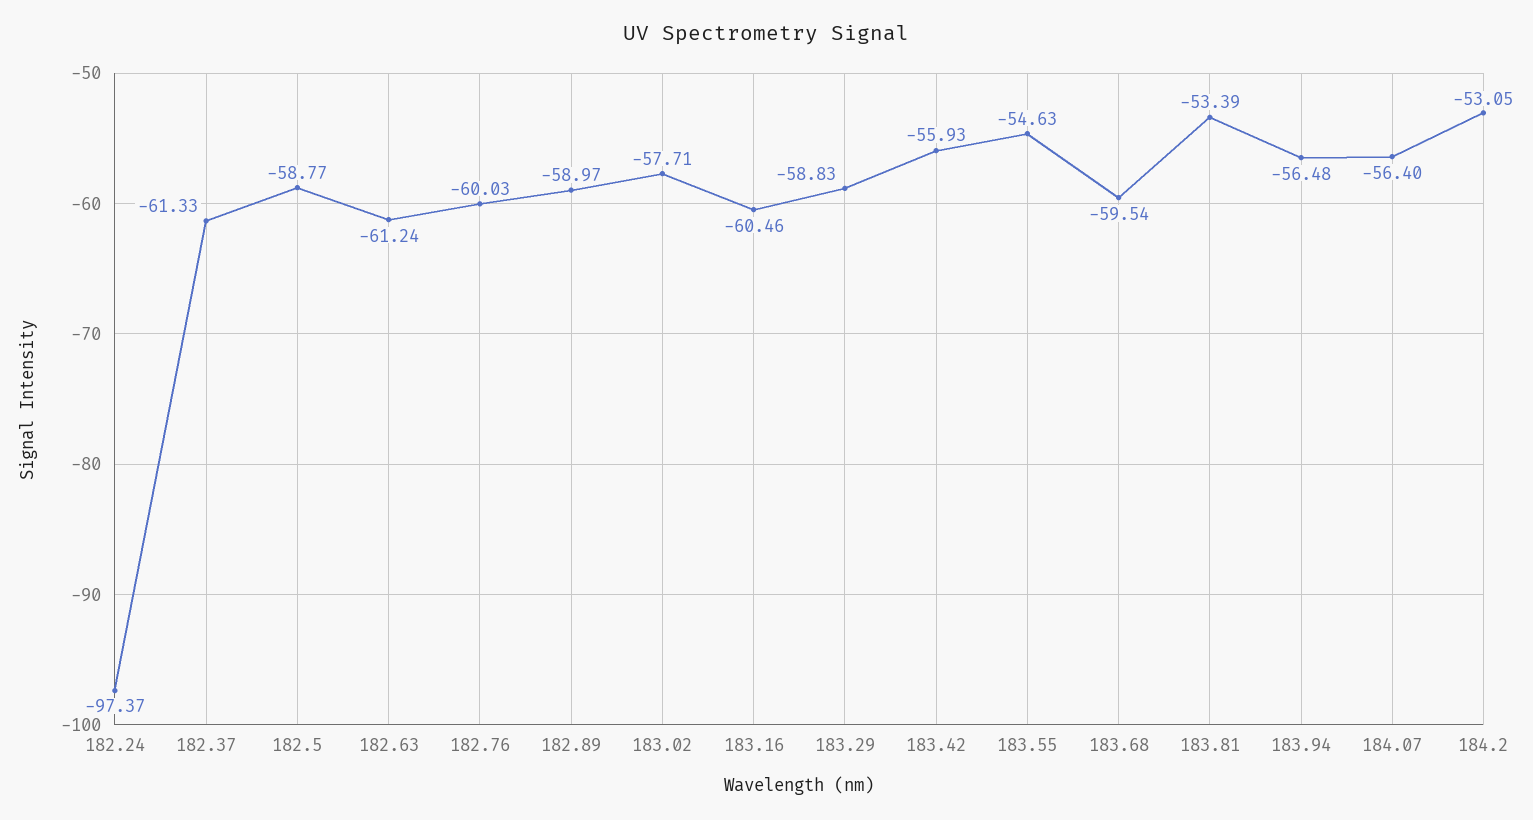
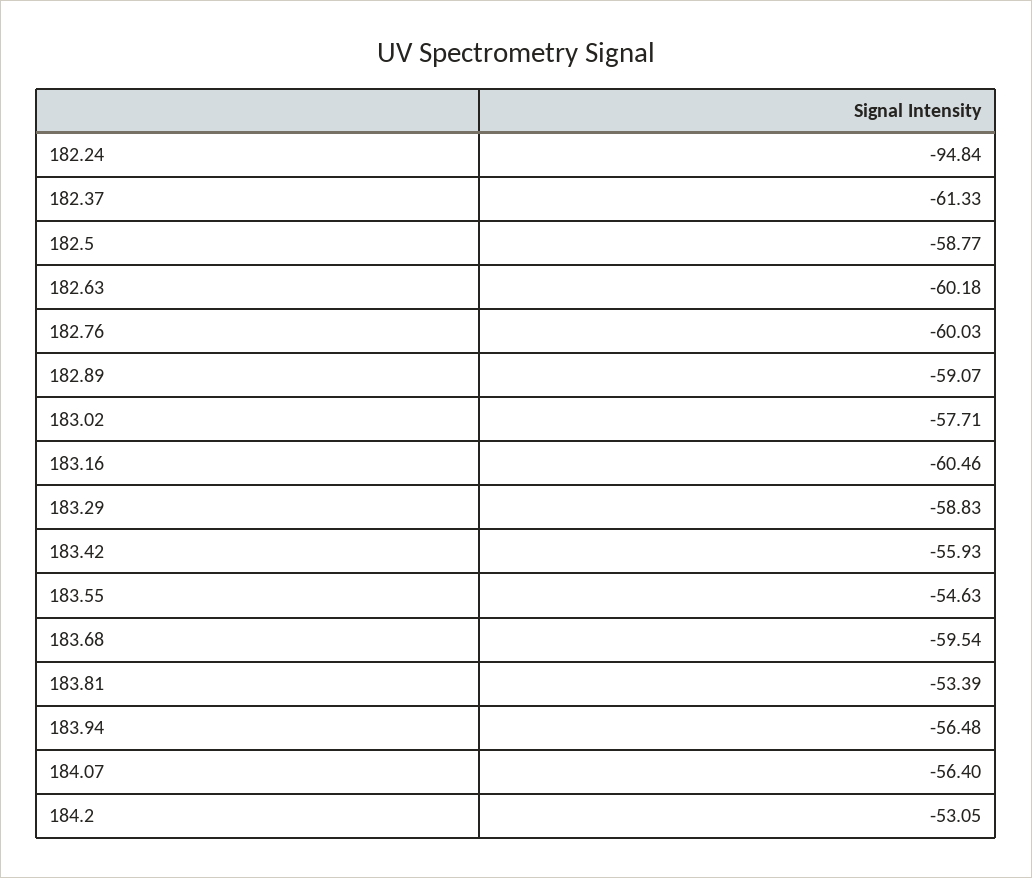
182.24: -97.37 -> -94.84
182.63: -61.24 -> -60.18
182.89: -58.97 -> -59.07

